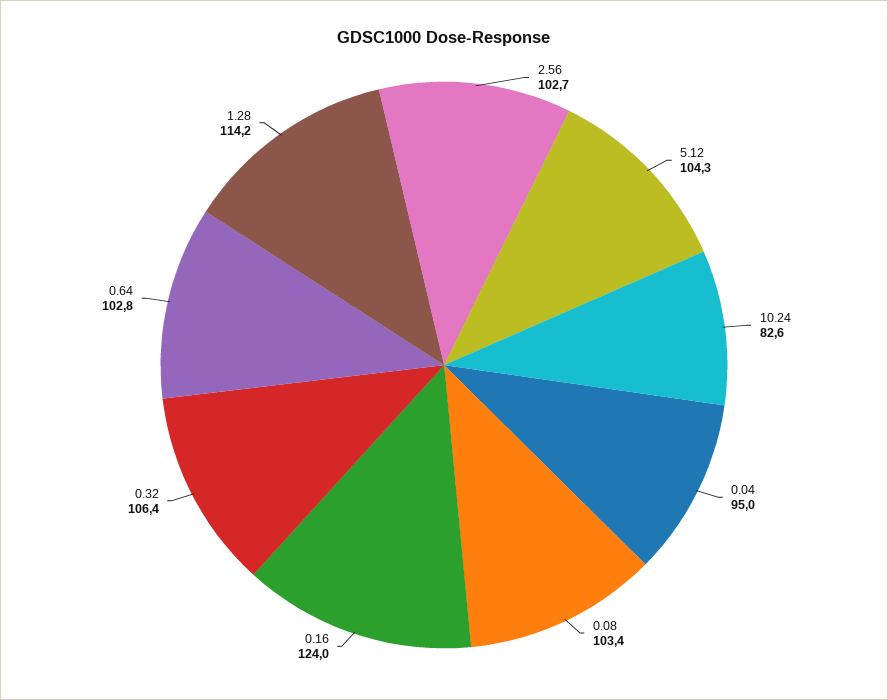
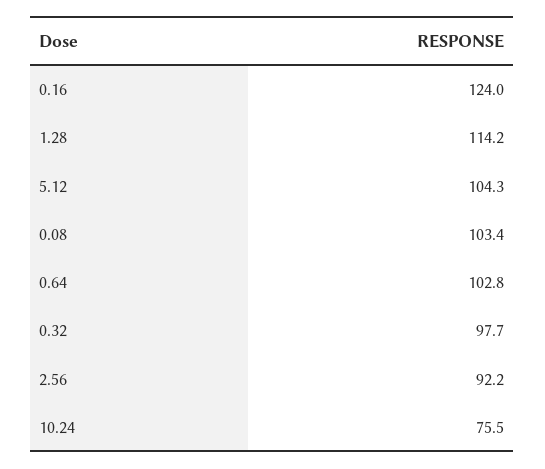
2.56: 102.7 -> 92.2
10.24: 82.6 -> 75.5
0.04: 95 -> none
0.32: 106.4 -> 97.7

